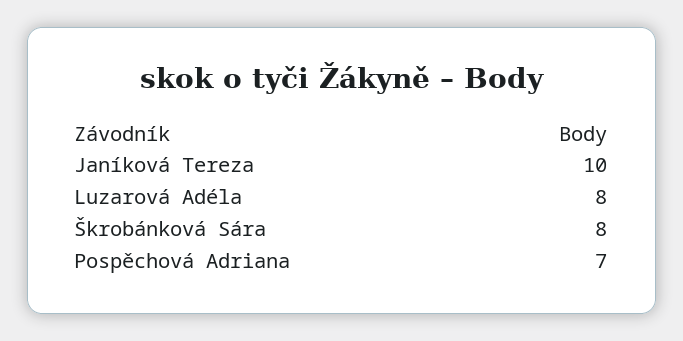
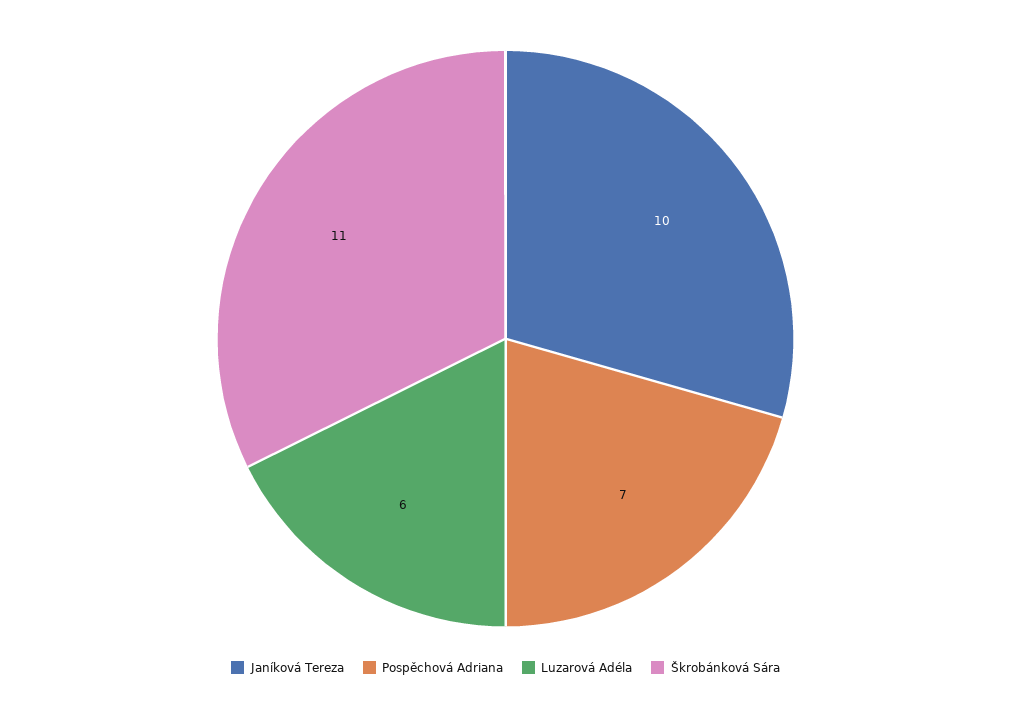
Luzarová Adéla: 8 -> 6
Škrobánková Sára: 8 -> 11

